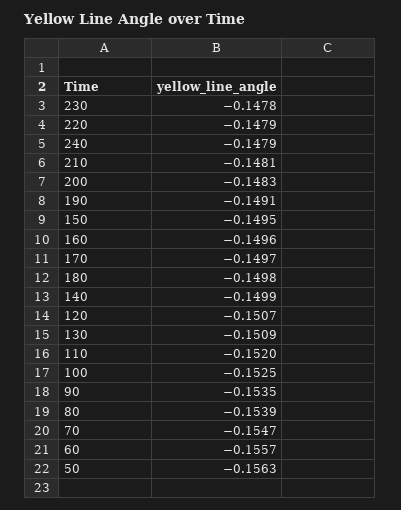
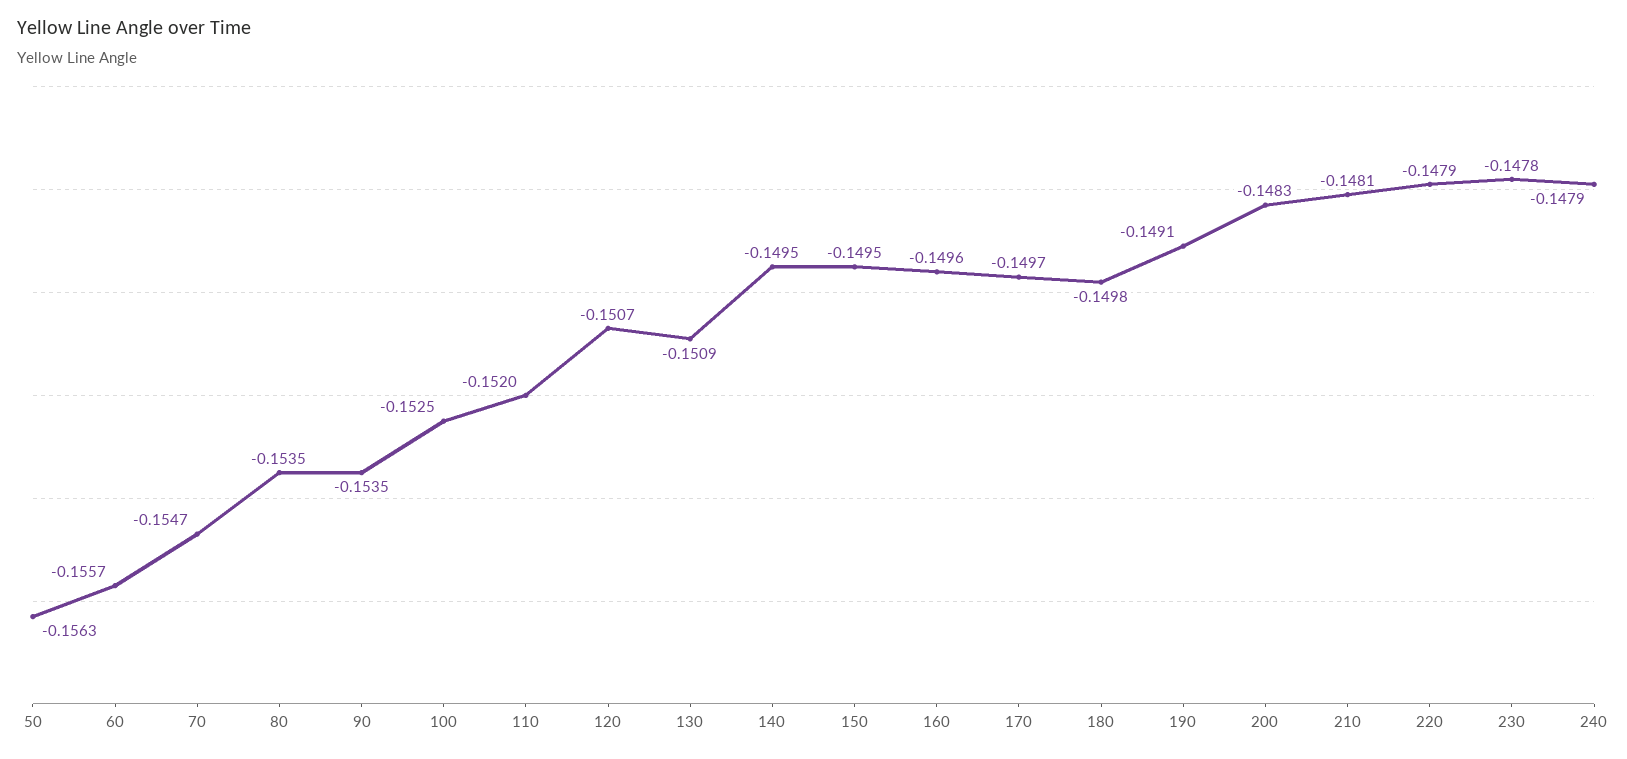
140: -0.1499 -> -0.1495
80: -0.1539 -> -0.1535

